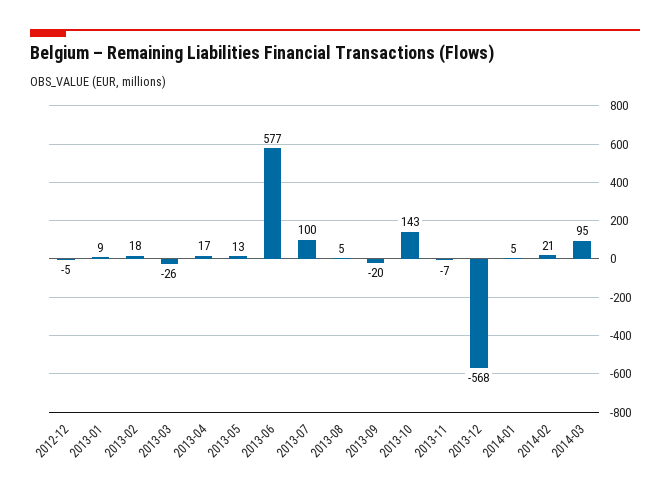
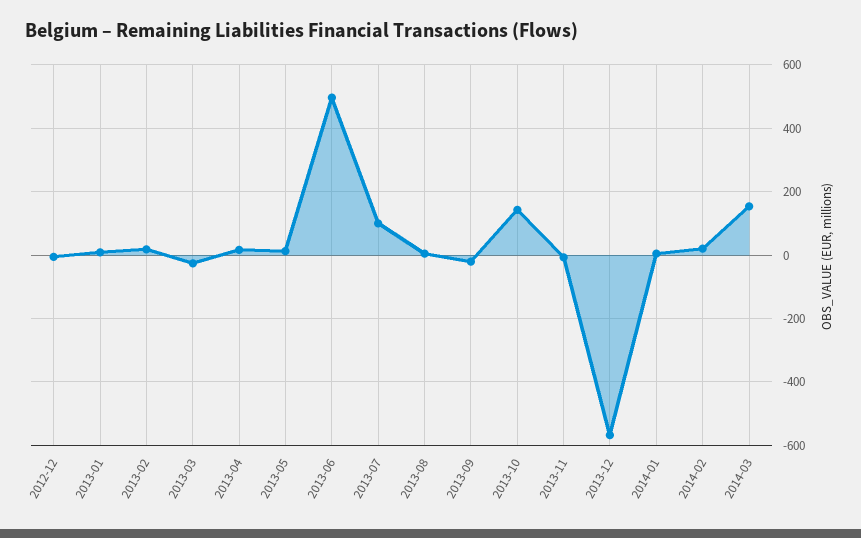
2013-06: 577 -> 500
2014-03: 95 -> 160

